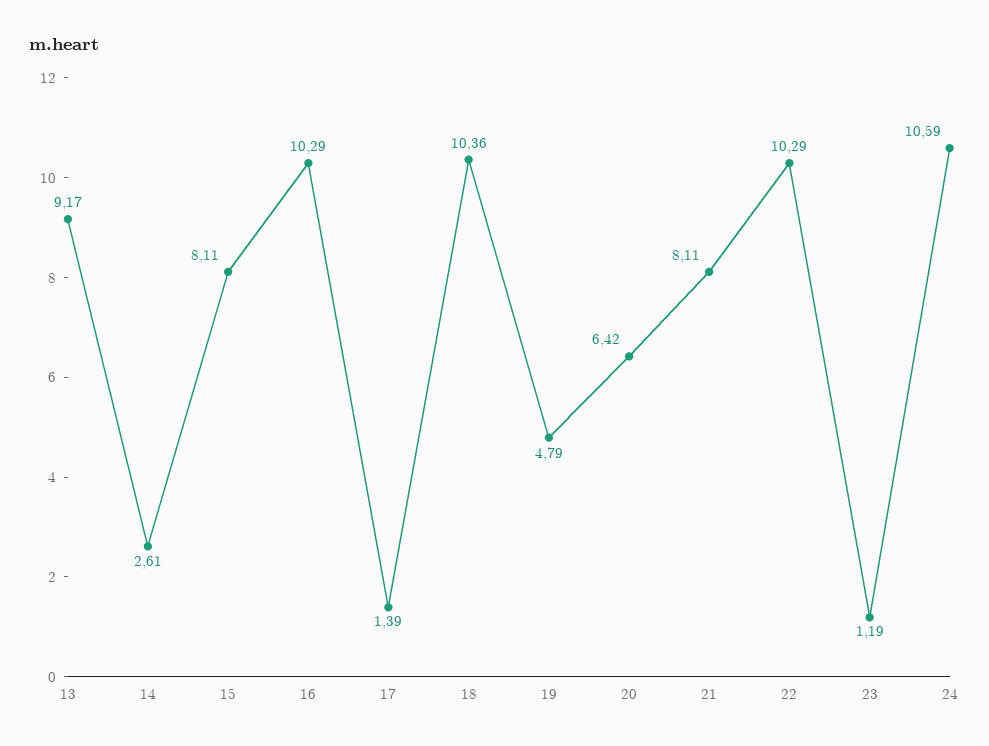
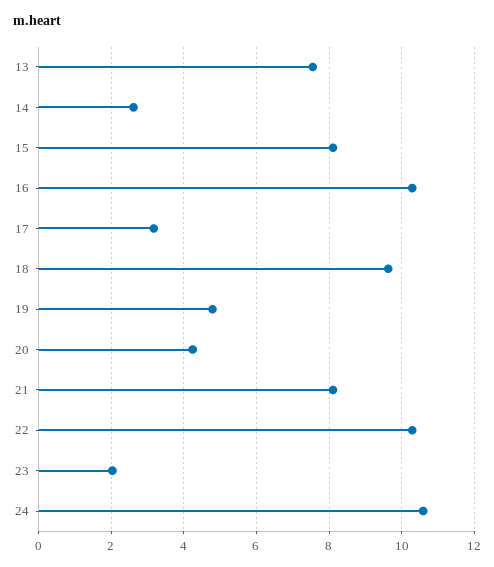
13: 9.17 -> 7.6
17: 1.39 -> 3.2
18: 10.36 -> 9.6
20: 6.42 -> 4.2
23: 1.19 -> 2

